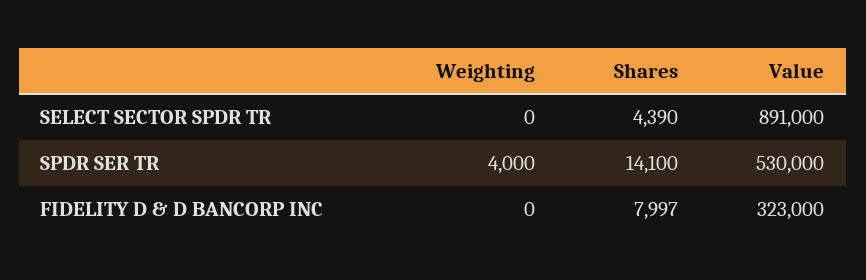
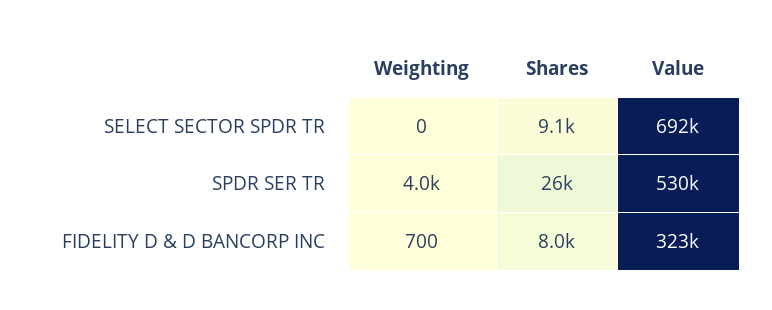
Shares, SELECT SECTOR SPDR TR: 4390 -> 9100
Value, SELECT SECTOR SPDR TR: 891000 -> 692000
Shares, SPDR SER TR: 14100 -> 26000
Weighting, FIDELITY D & D BANCORP INC: 0 -> 700

